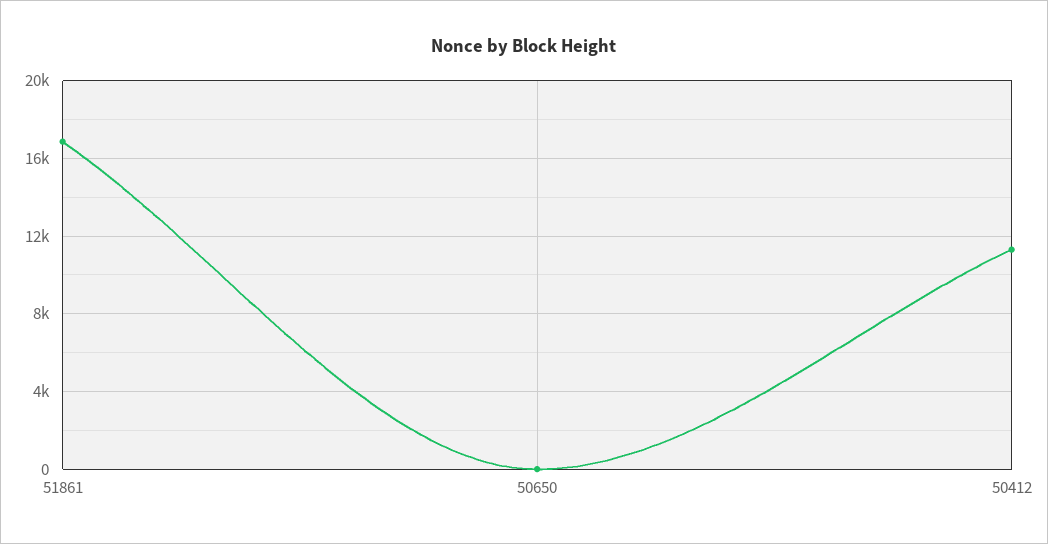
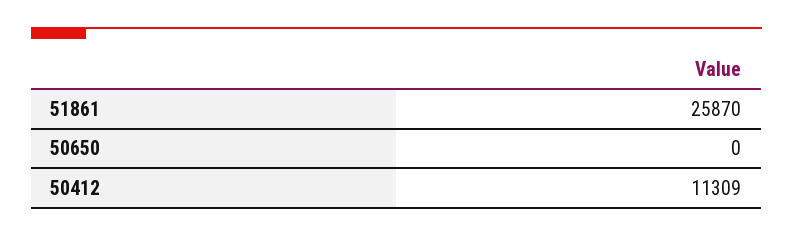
51861: 17000 -> 25870

